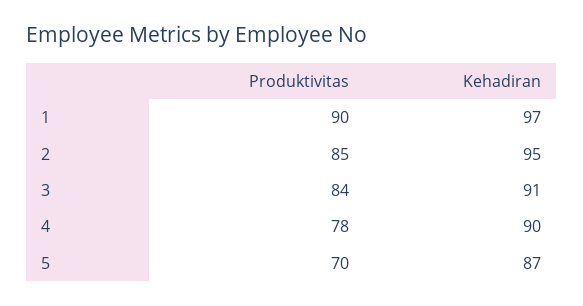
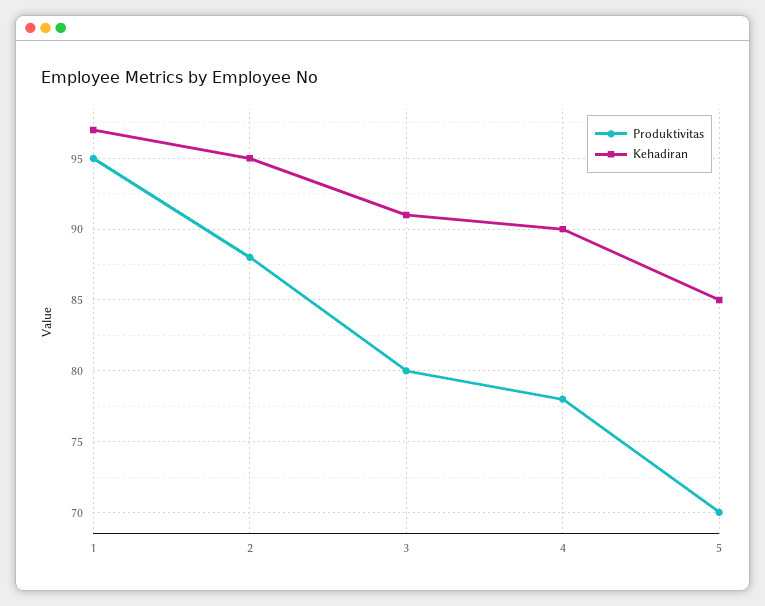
Produktivitas, 1: 90 -> 95
Produktivitas, 2: 85 -> 88
Produktivitas, 3: 84 -> 80
Kehadiran, 5: 87 -> 85

